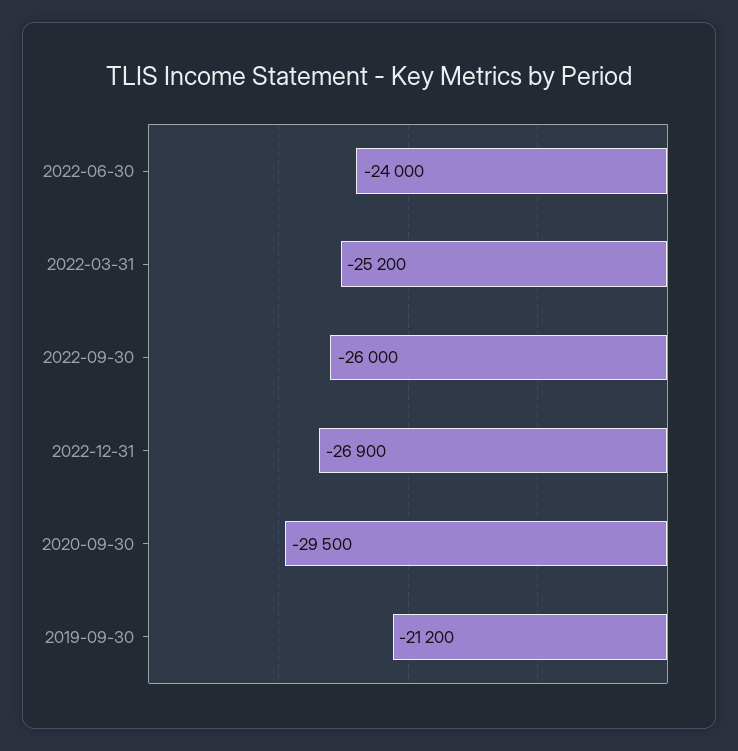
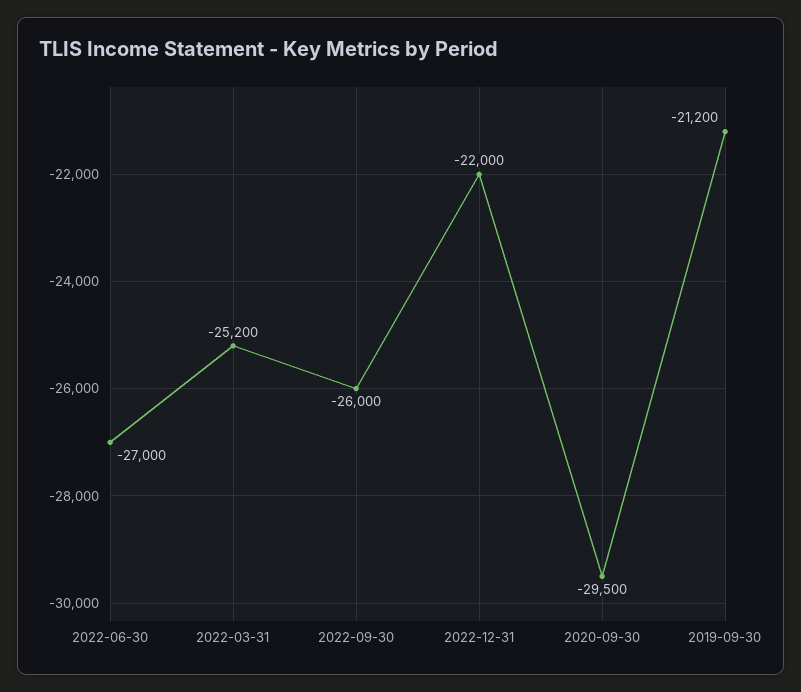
2022-06-30: -24000 -> -27000
2022-12-31: -26900 -> -22000

